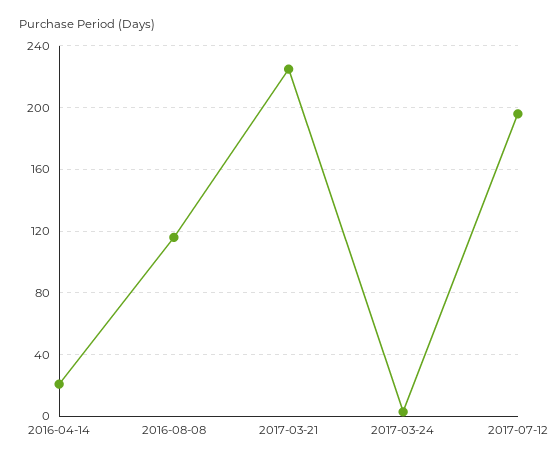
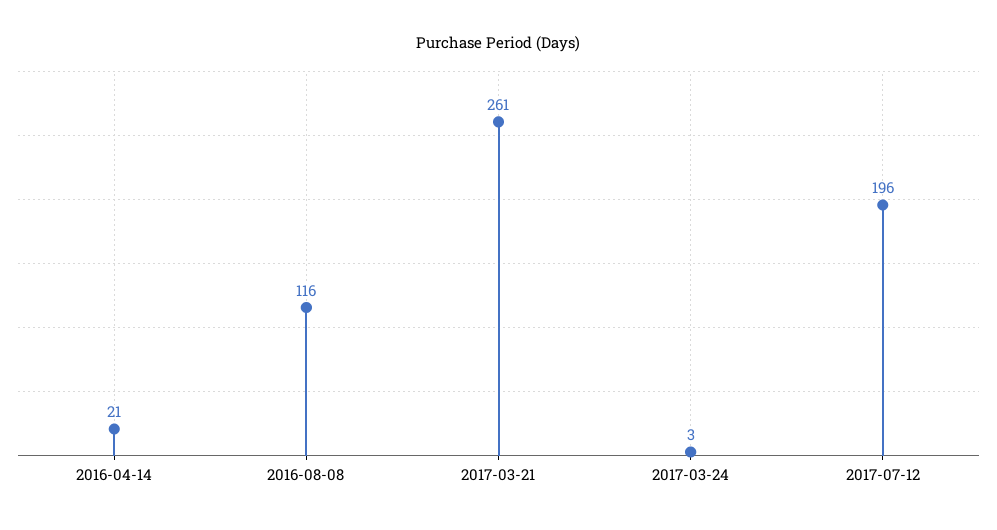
2017-03-21: 225 -> 261

